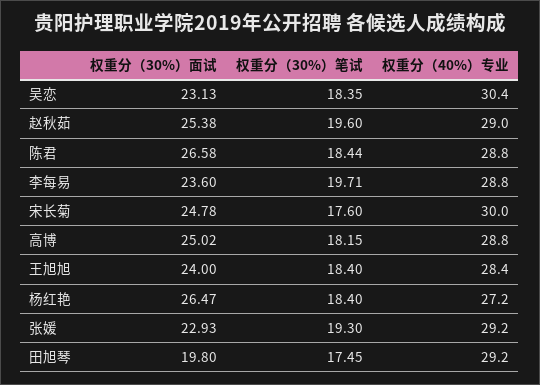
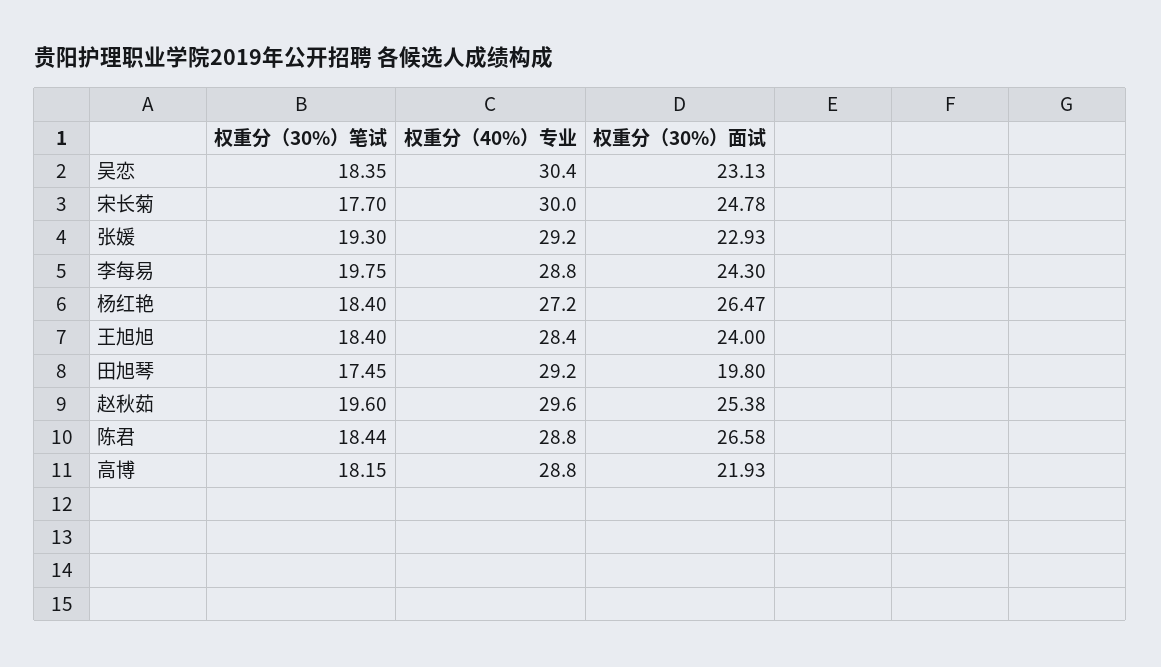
权重分（40%）专业, 赵秋茹: 29 -> 29.6
权重分（30%）面试, 李每易: 23.6 -> 24.3
权重分（30%）笔试, 李每易: 19.71 -> 19.75
权重分（30%）笔试, 宋长菊: 17.6 -> 17.7
权重分（30%）面试, 高博: 25.02 -> 21.93

